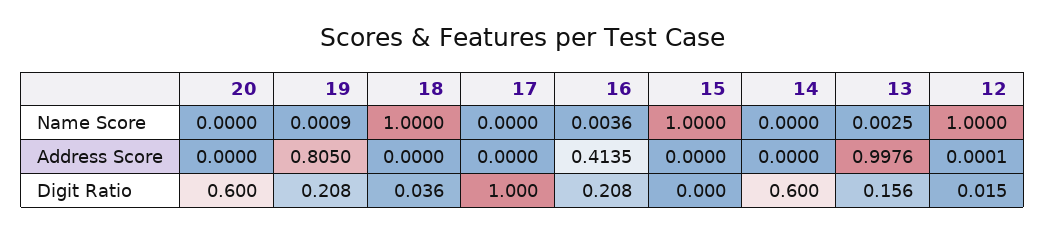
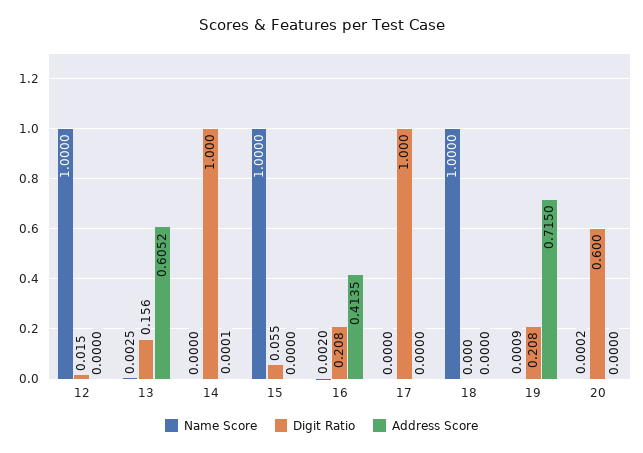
Name Score, 20: 0 -> 0.0002
Name Score, 16: 0.0036 -> 0.002
Address Score, 19: 0.805 -> 0.715
Address Score, 14: 0 -> 0.0001
Address Score, 13: 0.9976 -> 0.6052
Address Score, 12: 0.0001 -> 0
Digit Ratio, 18: 0.036 -> 0
Digit Ratio, 15: 0 -> 0.055
Digit Ratio, 14: 0.6 -> 1

